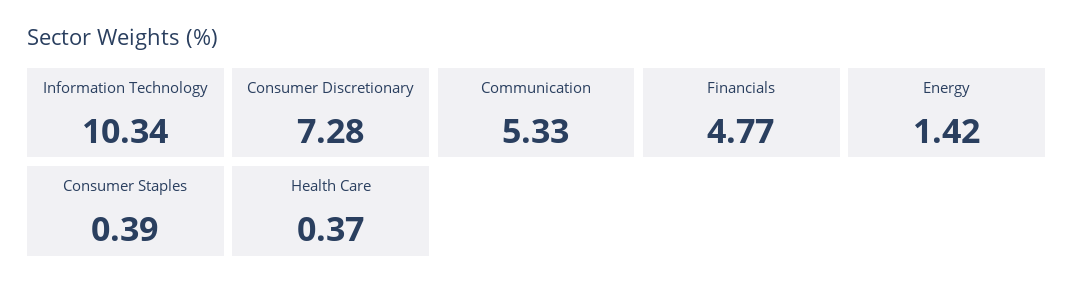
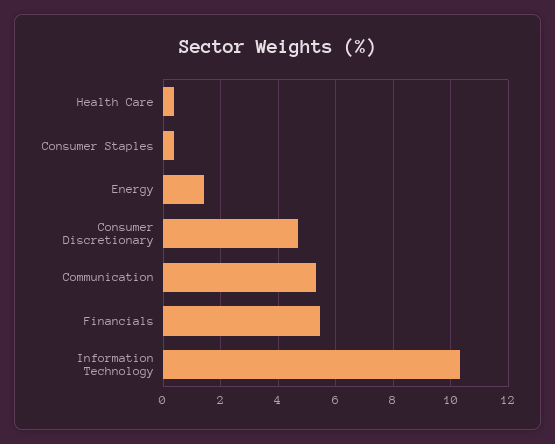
Consumer Discretionary: 7.28 -> 4.75
Financials: 4.77 -> 5.5

